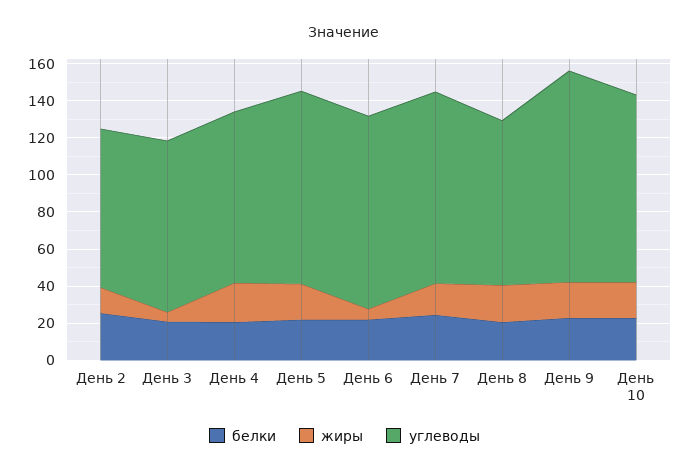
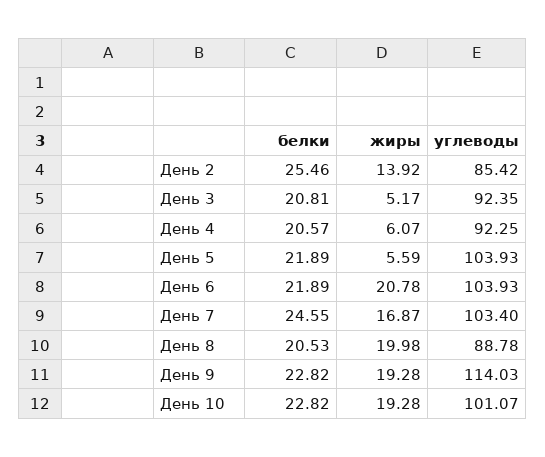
жиры, День 4: 20 -> 6.07
жиры, День 5: 20 -> 5.59
жиры, День 6: 5 -> 20.78

